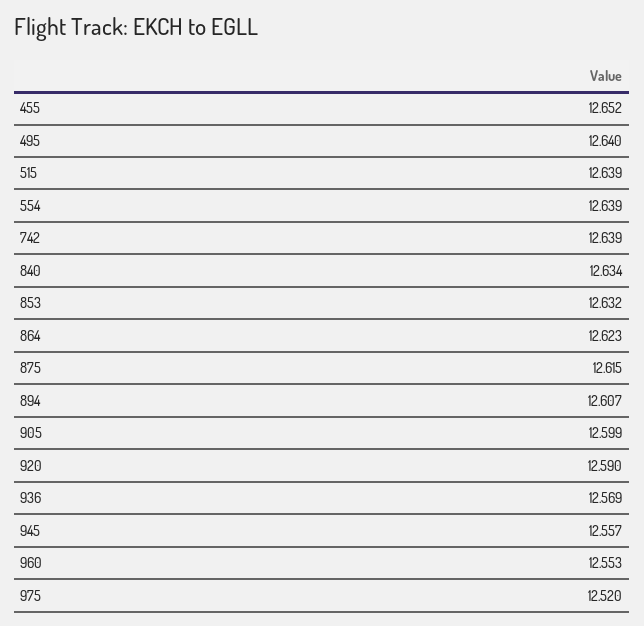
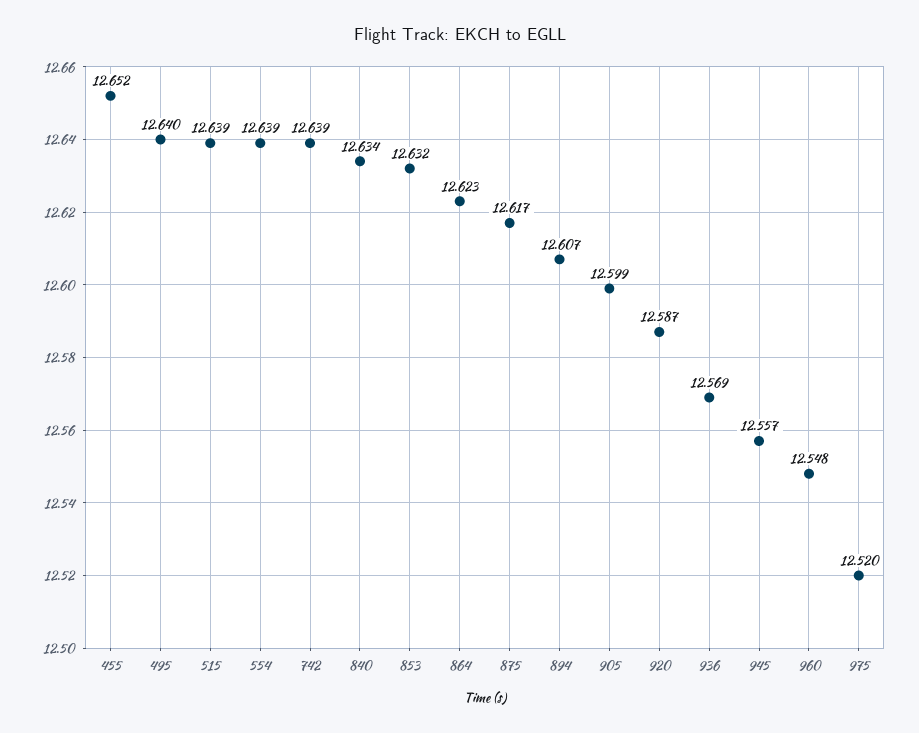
875: 12.615 -> 12.617
920: 12.59 -> 12.587
960: 12.553 -> 12.548

